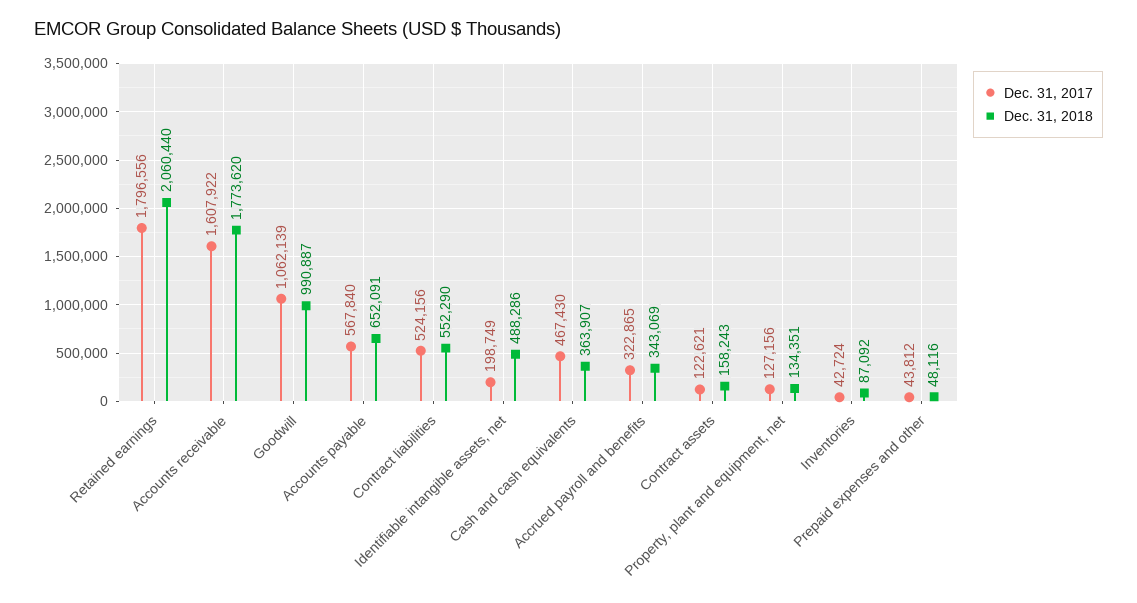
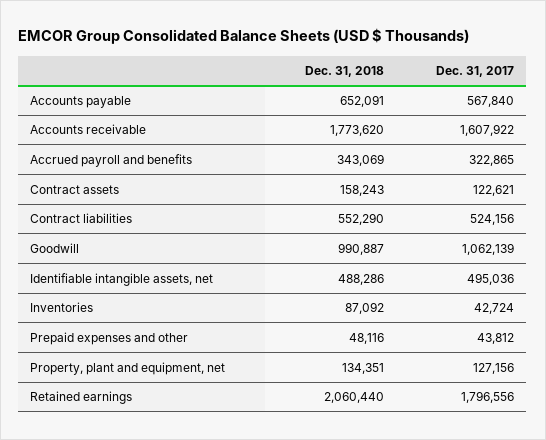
Dec. 31, 2017, Identifiable intangible assets, net: 198749 -> 495036
Dec. 31, 2017, Cash and cash equivalents: 467430 -> none
Dec. 31, 2018, Cash and cash equivalents: 363907 -> none

